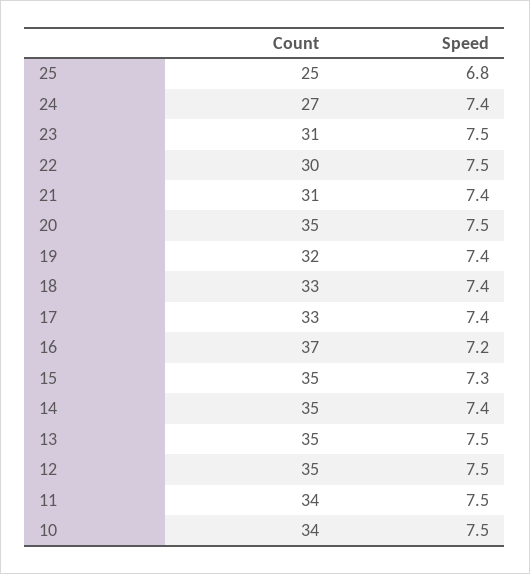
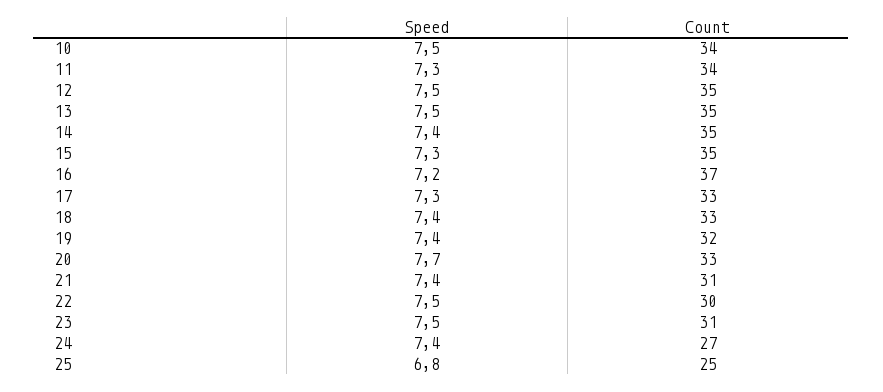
Count, 20: 35 -> 33
Speed, 20: 7.5 -> 7.7
Speed, 17: 7.4 -> 7.3
Speed, 11: 7.5 -> 7.3

